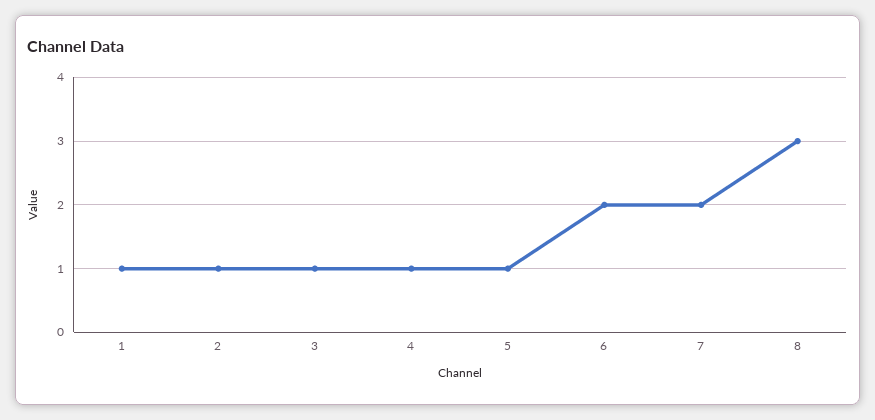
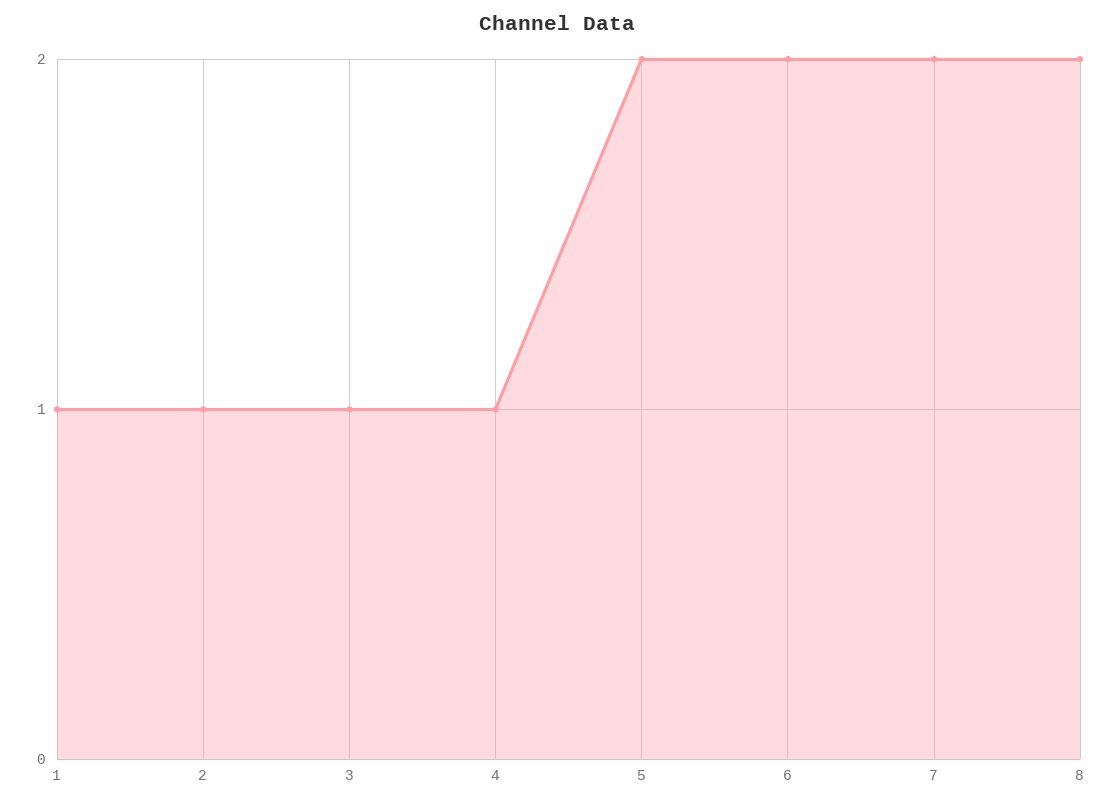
5: 1 -> 2
8: 3 -> 2

